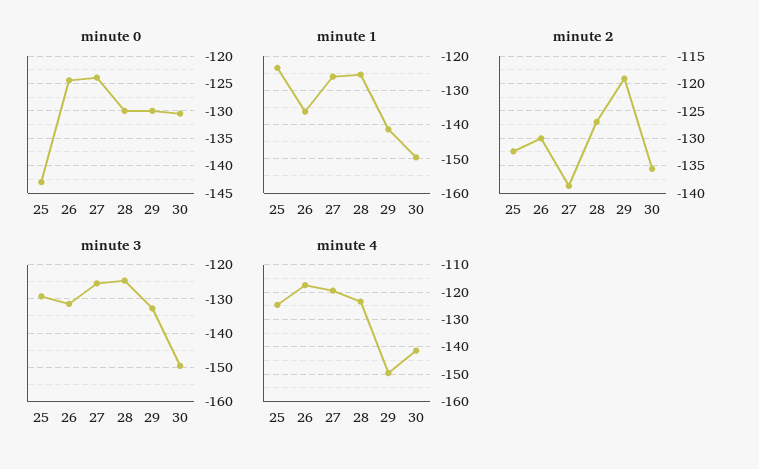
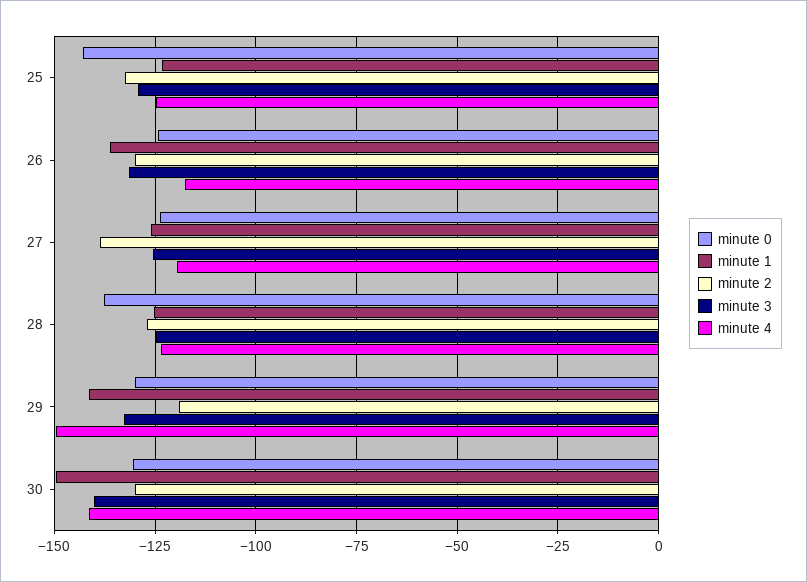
minute 0, 28: -130 -> -137.5
minute 2, 30: -135 -> -130
minute 3, 30: -150 -> -140

